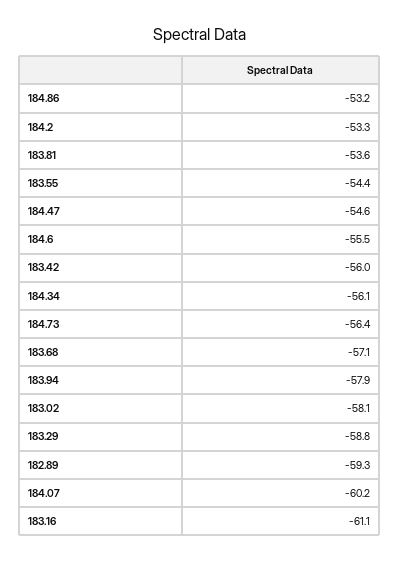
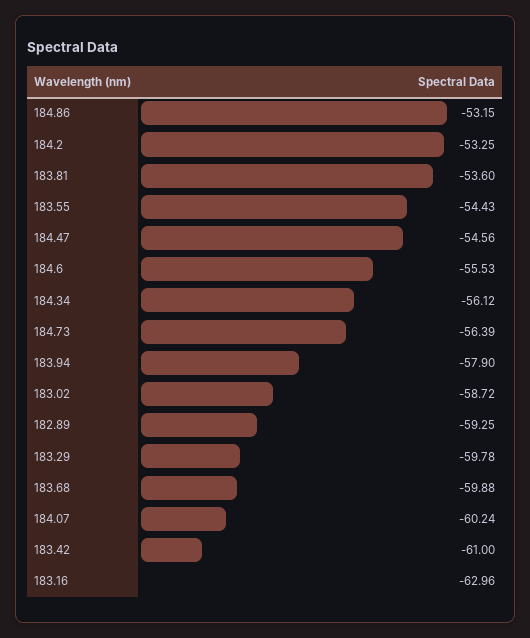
183.42: -56 -> -61
183.68: -57.1 -> -59.88
183.02: -58.1 -> -58.72
183.29: -58.8 -> -59.78
183.16: -61.1 -> -62.96

